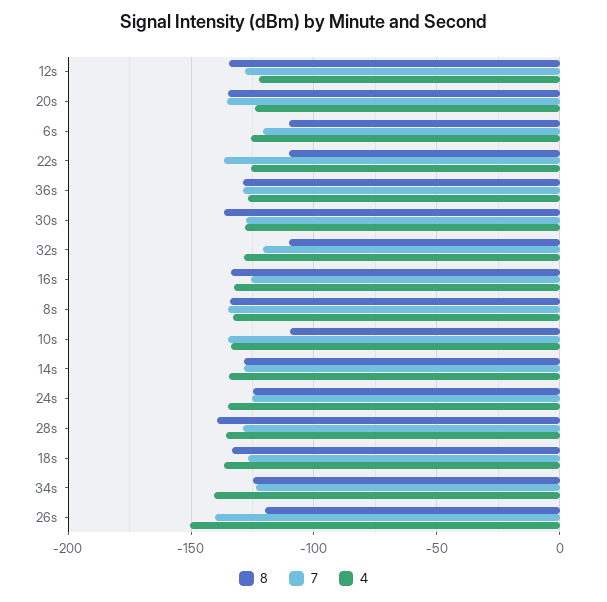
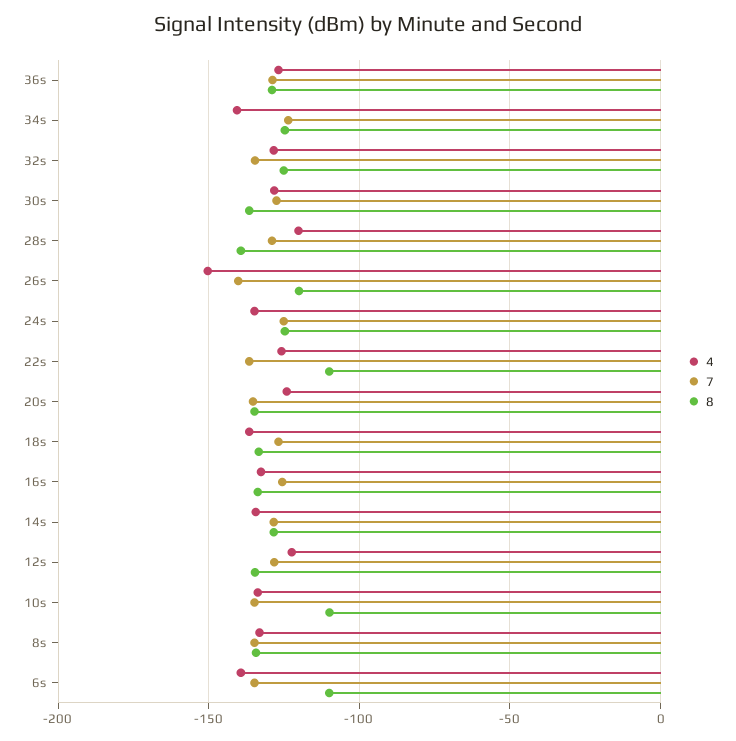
7, 6s: -120 -> -135
4, 6s: -125 -> -140
8, 32s: -110 -> -125
7, 32s: -120 -> -135
4, 28s: -135 -> -120

